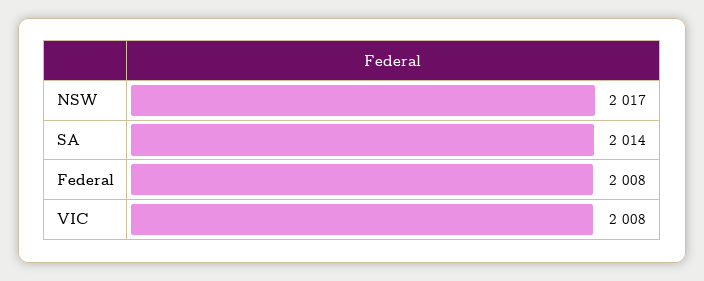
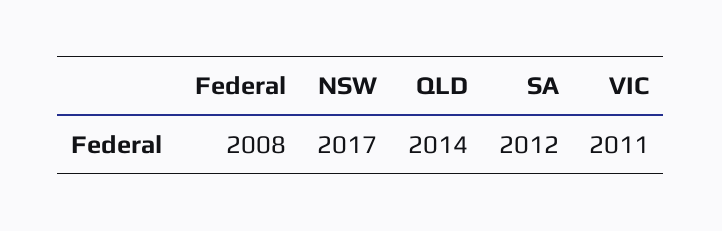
SA: 2014 -> 2012
VIC: 2008 -> 2011
QLD: none -> 2014

